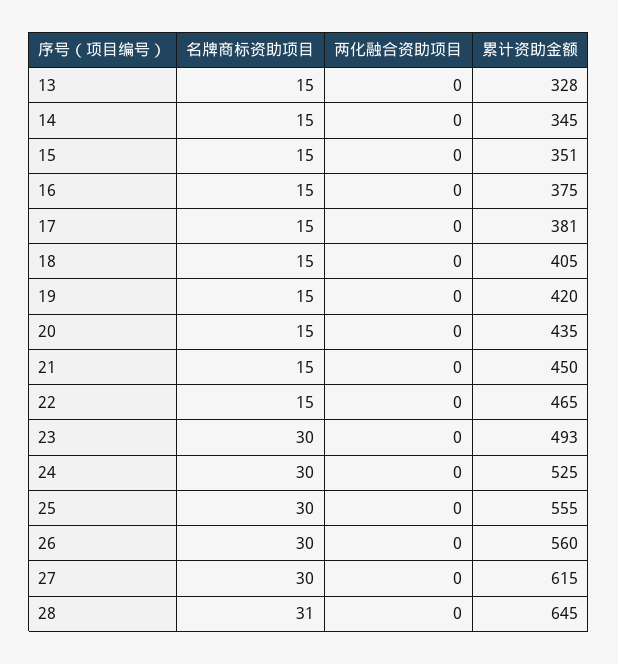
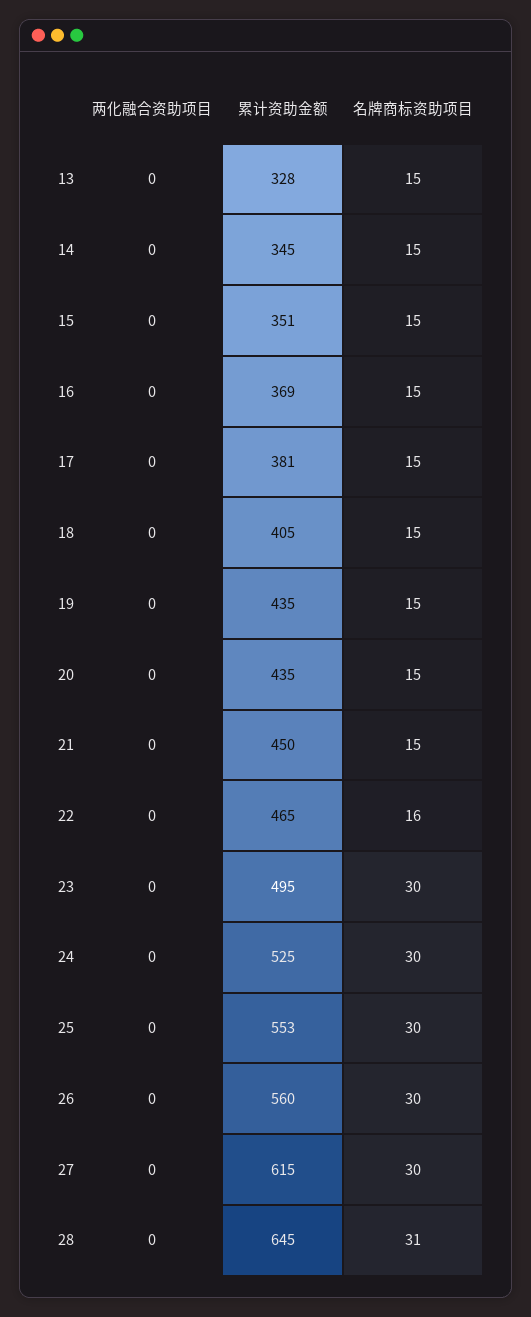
累计资助金额, 16: 375 -> 369
累计资助金额, 19: 420 -> 435
名牌商标资助项目, 22: 15 -> 16
累计资助金额, 23: 493 -> 495
累计资助金额, 25: 555 -> 553

